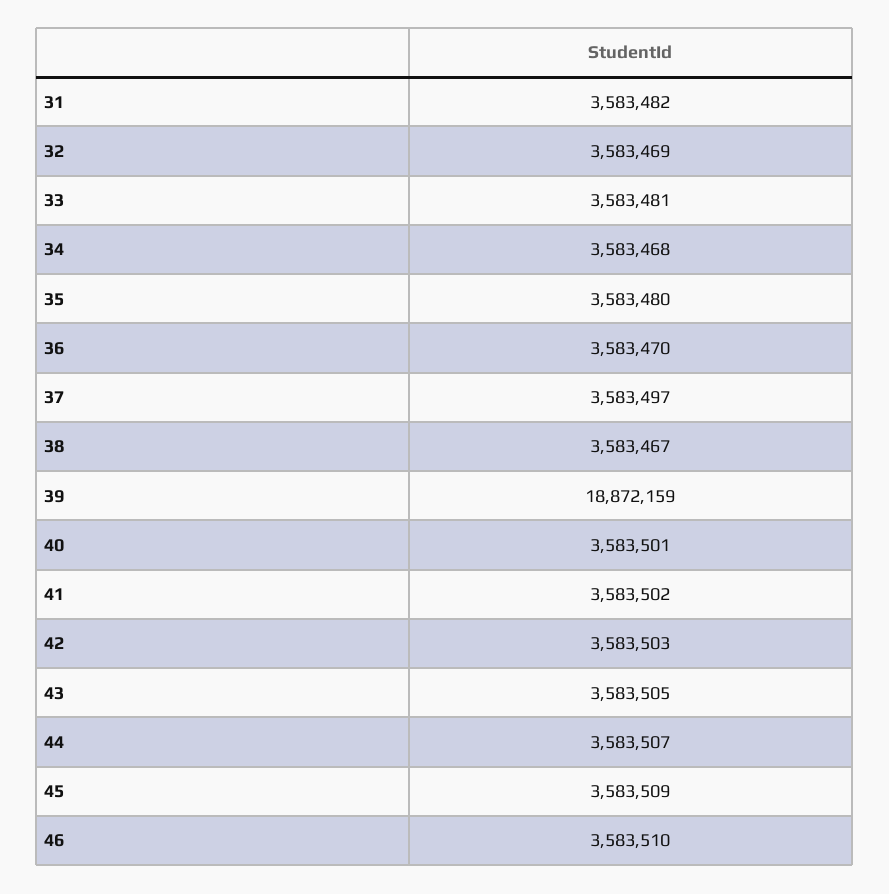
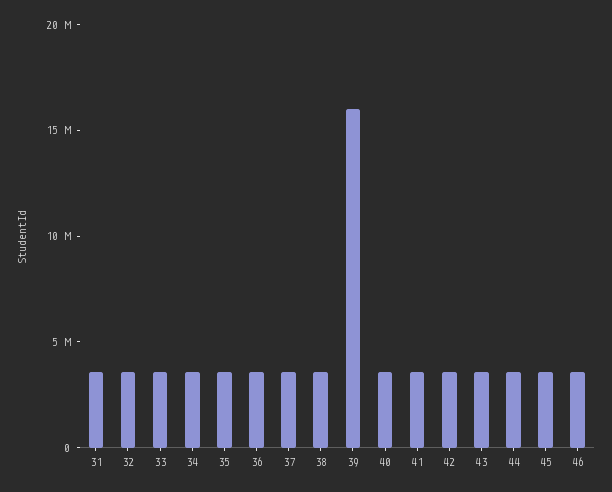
39: 18872159 -> 16000000

